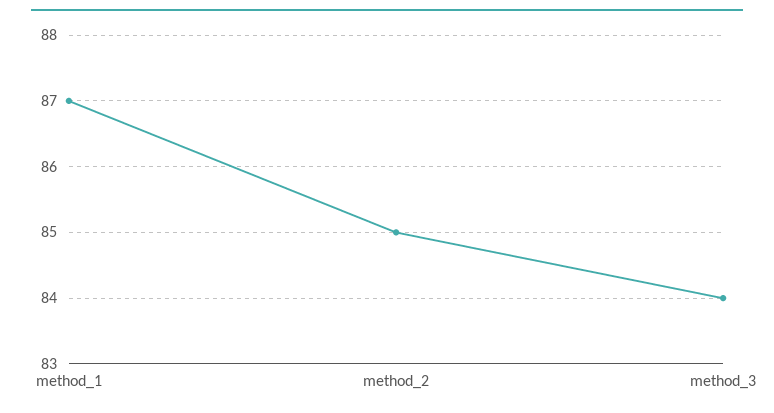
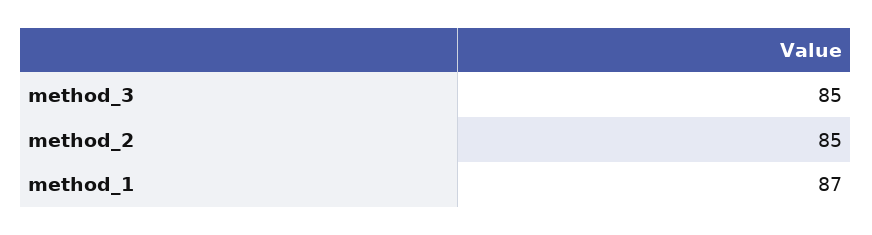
method_3: 84 -> 85

